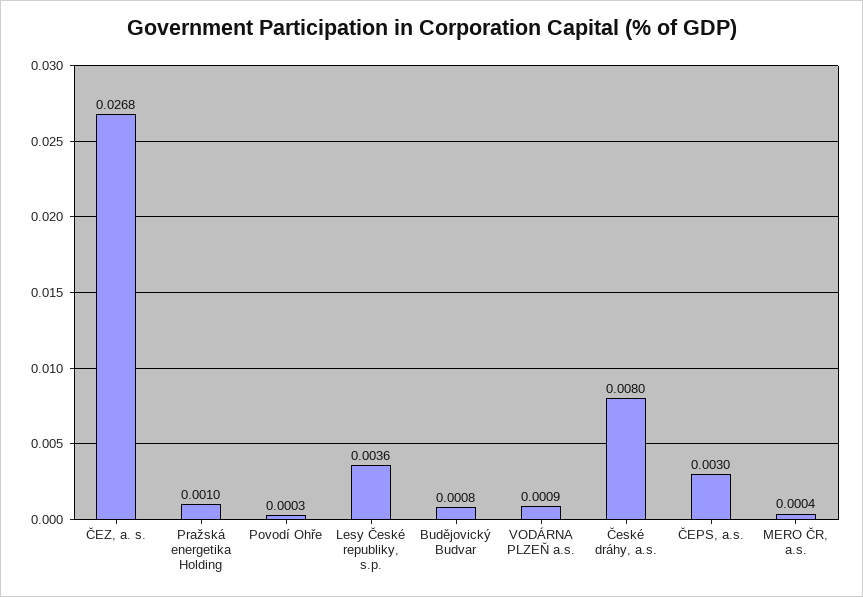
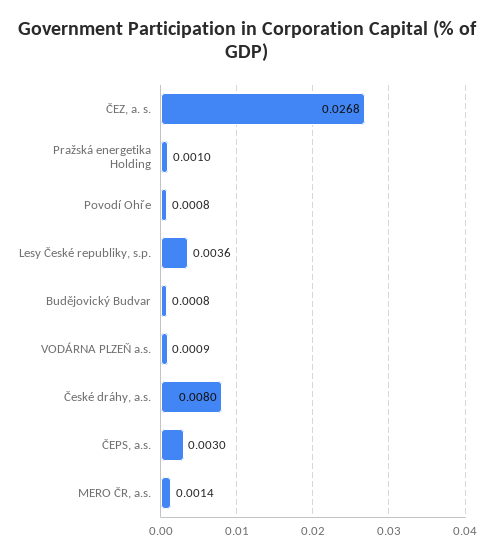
Povodí Ohře: 0.0003 -> 0.0008
MERO ČR, a.s.: 0.0004 -> 0.0014

